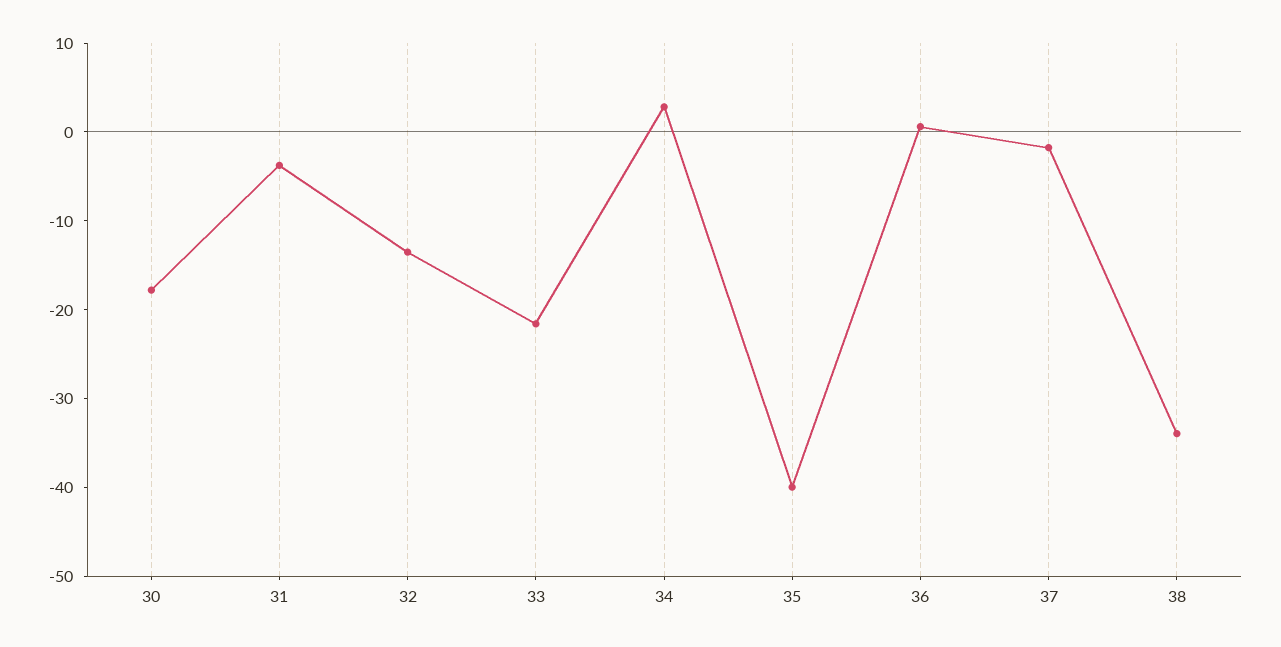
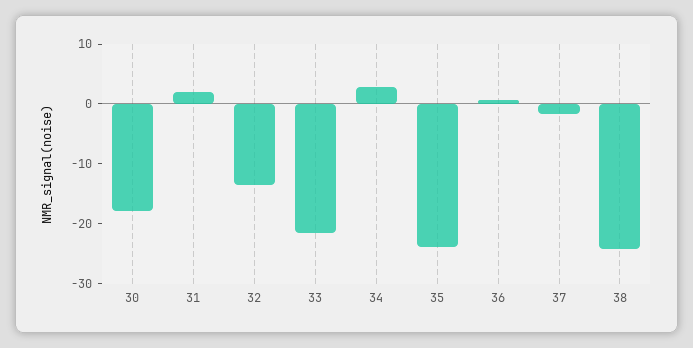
31: -4 -> 2
35: -40 -> -24
38: -34 -> -24

